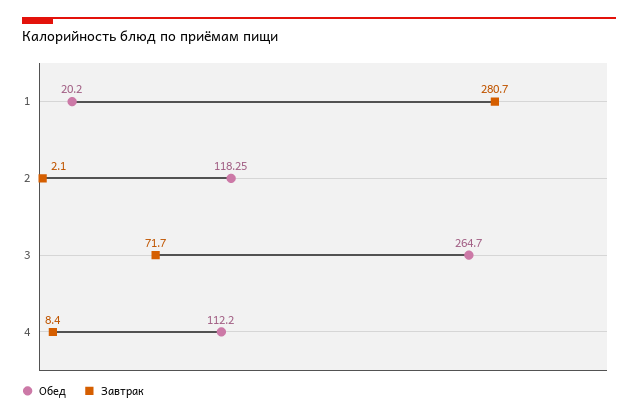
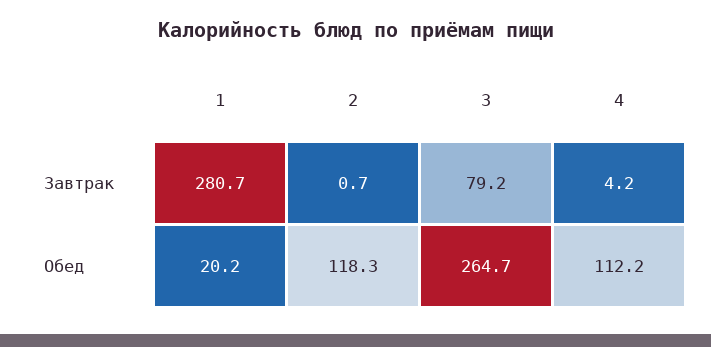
Завтрак, 2: 2.1 -> 0.7
Завтрак, 3: 71.7 -> 79.2
Завтрак, 4: 8.4 -> 4.2

